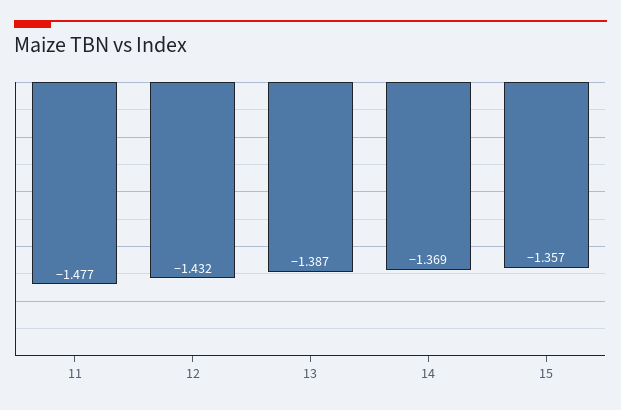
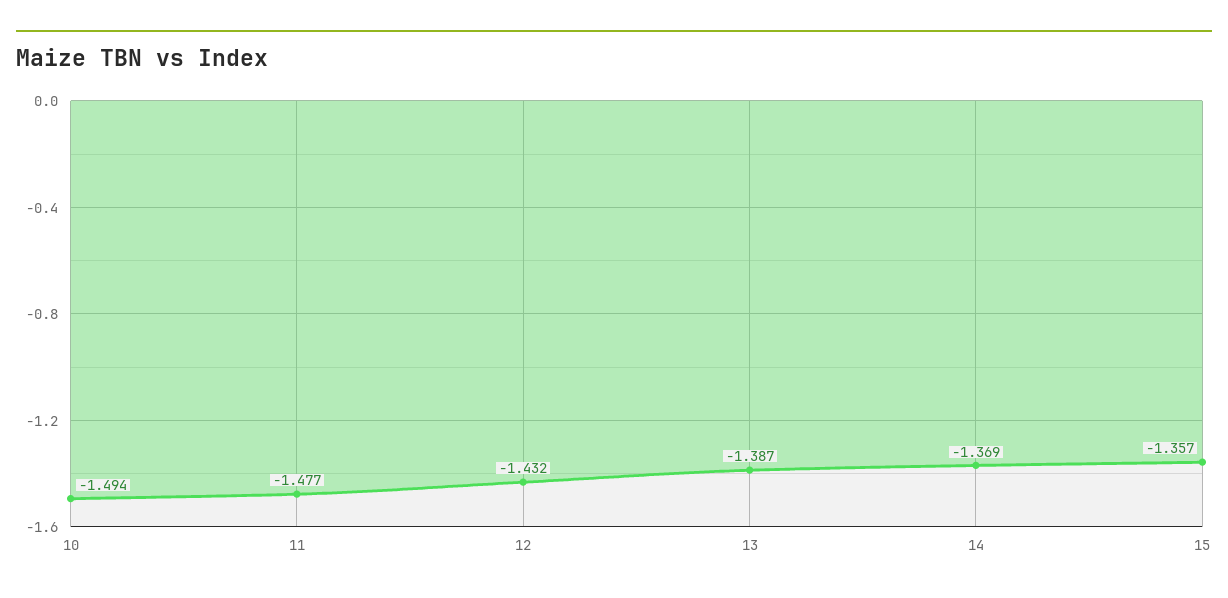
10: none -> -1.494

